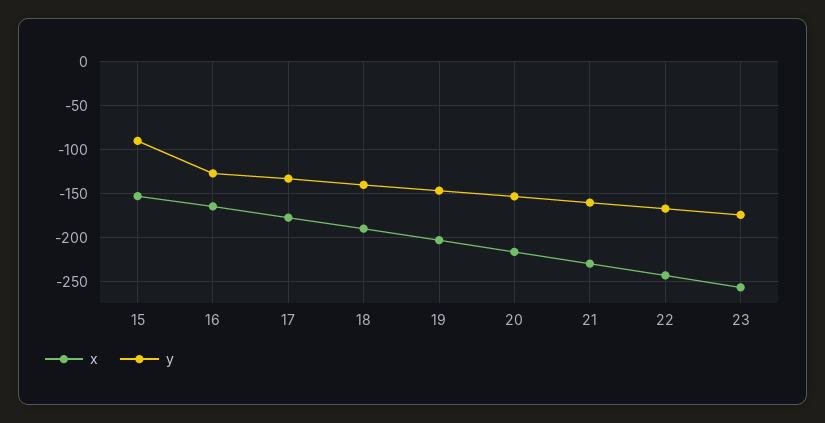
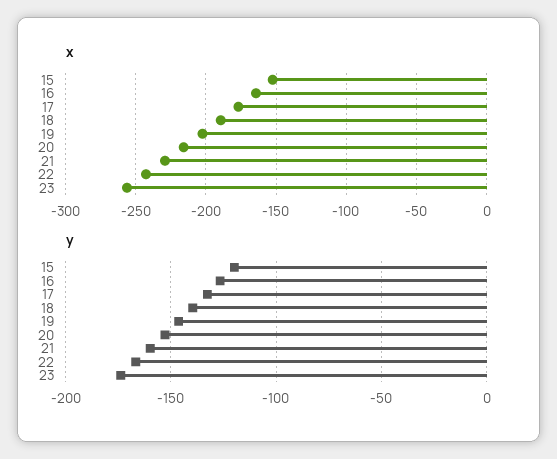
y, 15: -90 -> -120

